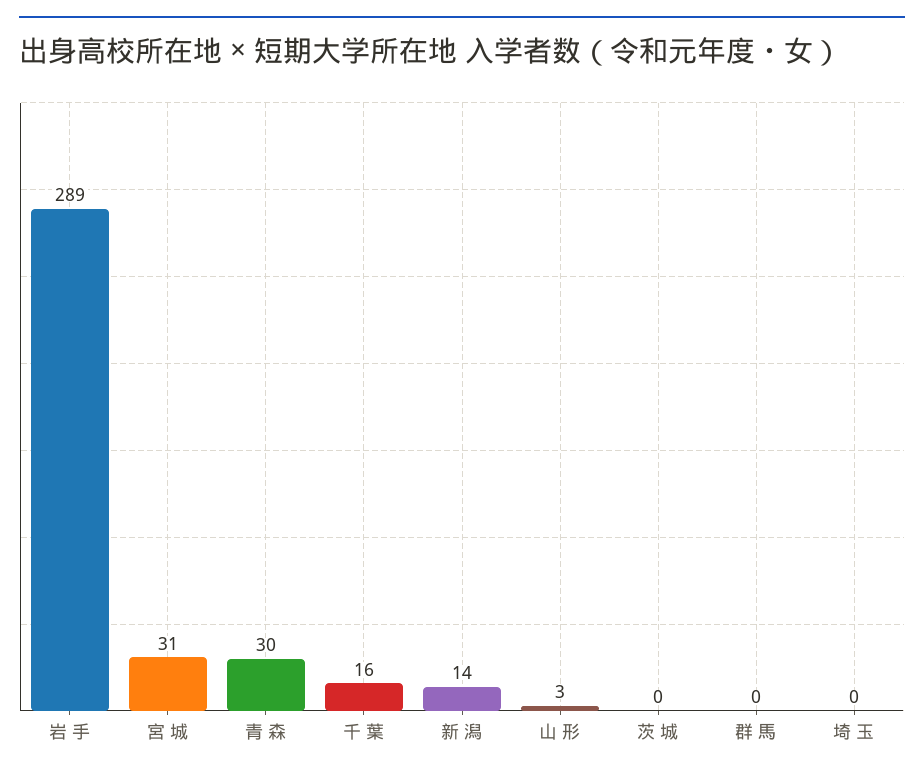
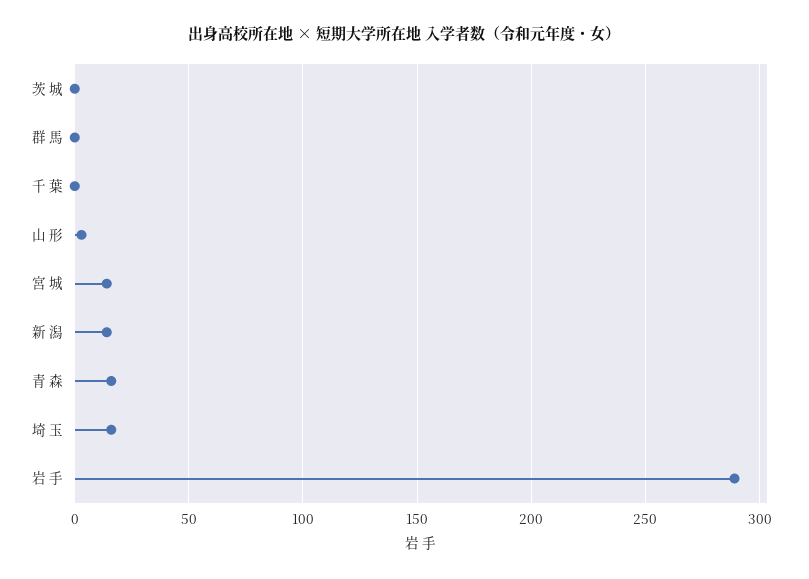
宮 城: 31 -> 15
青 森: 30 -> 15
千 葉: 16 -> 0
埼 玉: 0 -> 15

